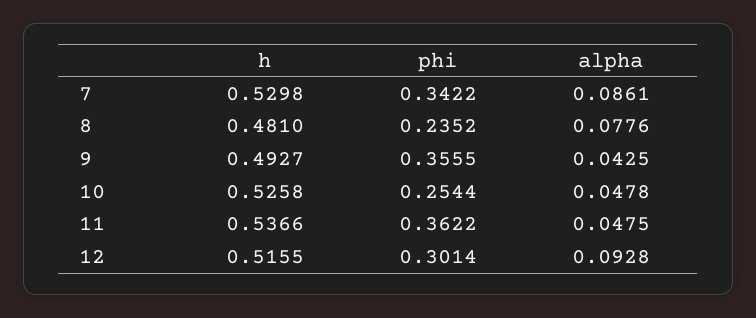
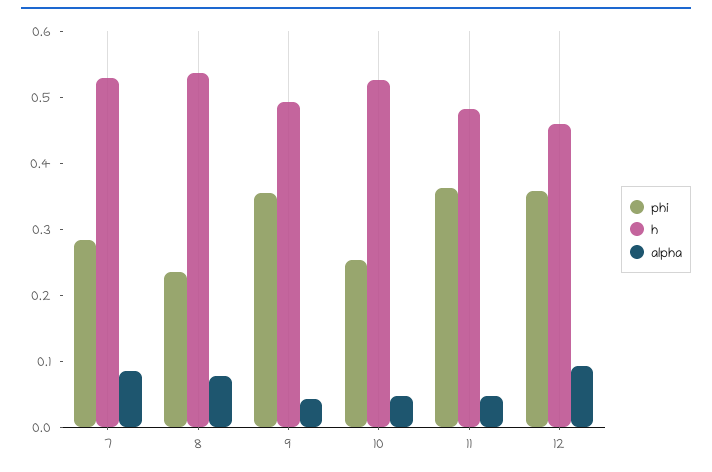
phi, 7: 0.3422 -> 0.28
h, 8: 0.481 -> 0.54
h, 11: 0.5366 -> 0.48
h, 12: 0.5155 -> 0.46
phi, 12: 0.3014 -> 0.36

